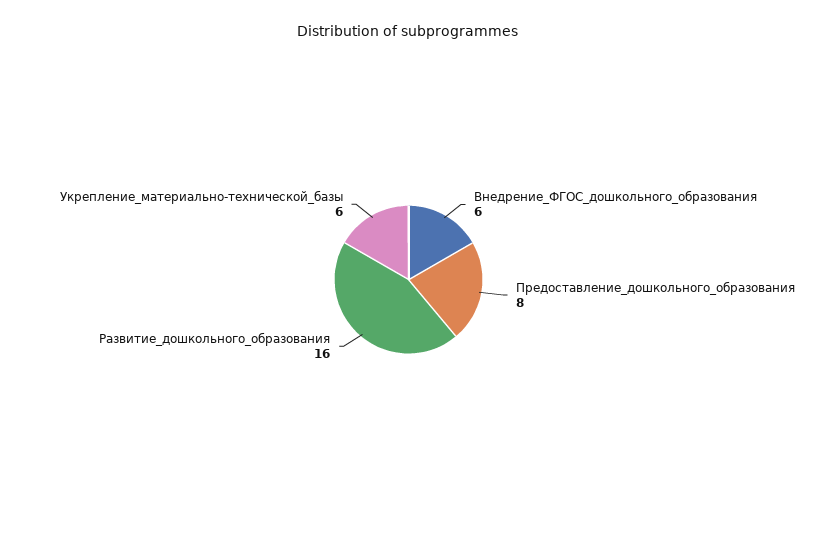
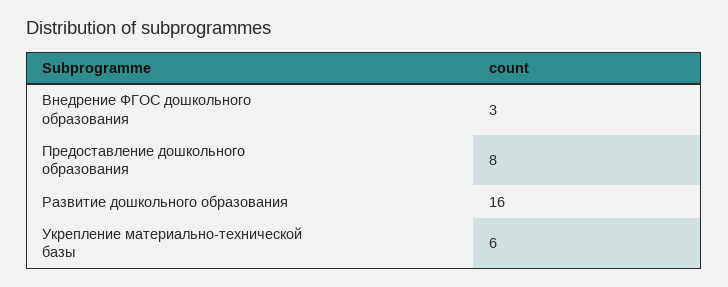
Внедрение_ФГОС_дошкольного_образования: 6 -> 3

